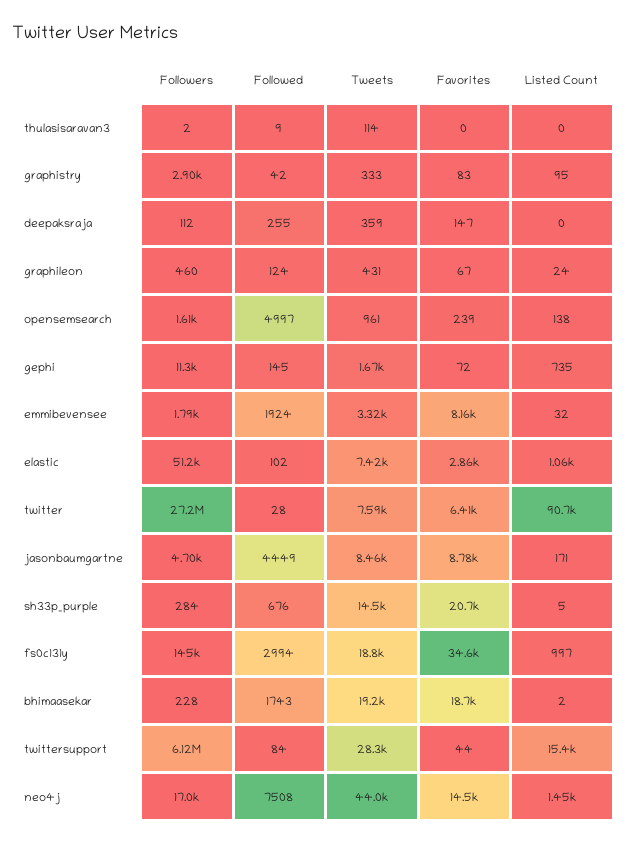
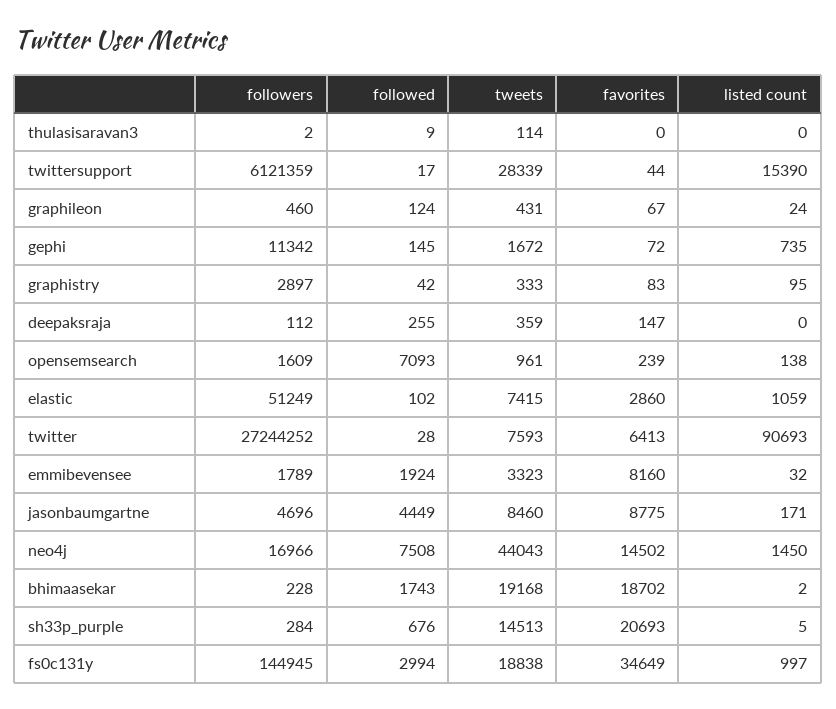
Followed, opensemsearch: 4997 -> 7093
Followed, twittersupport: 84 -> 17

